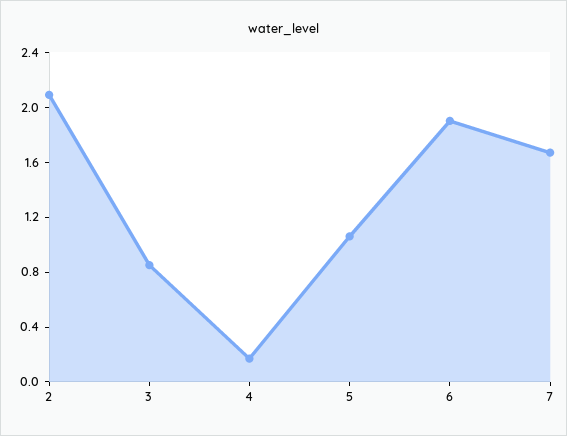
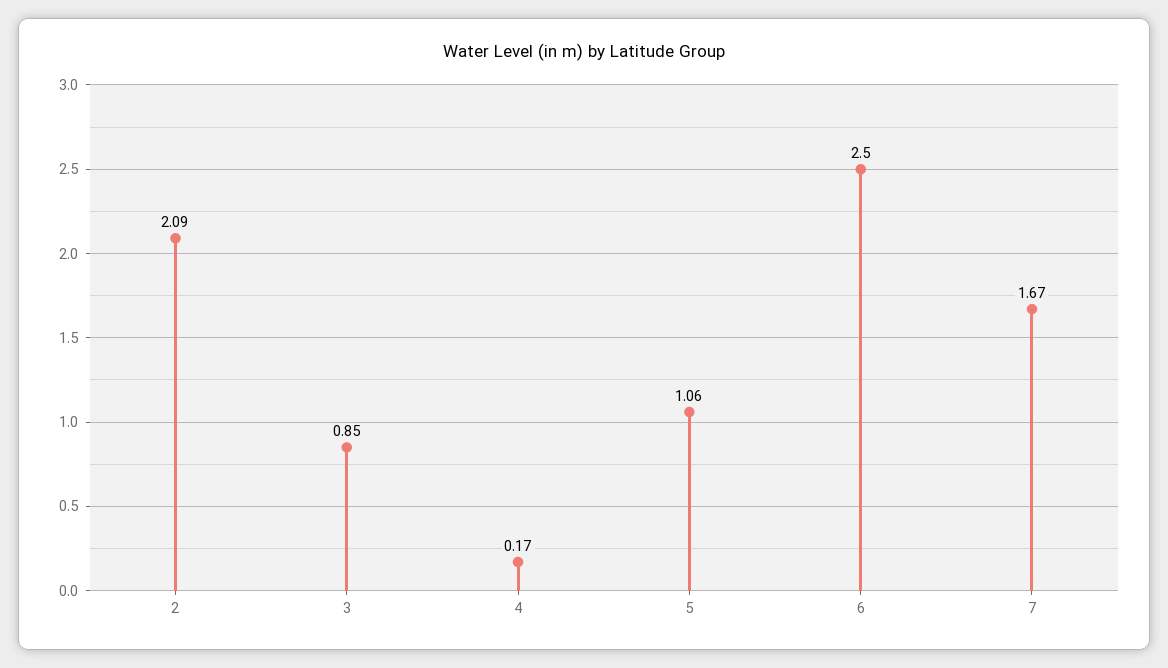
6: 1.9 -> 2.5

